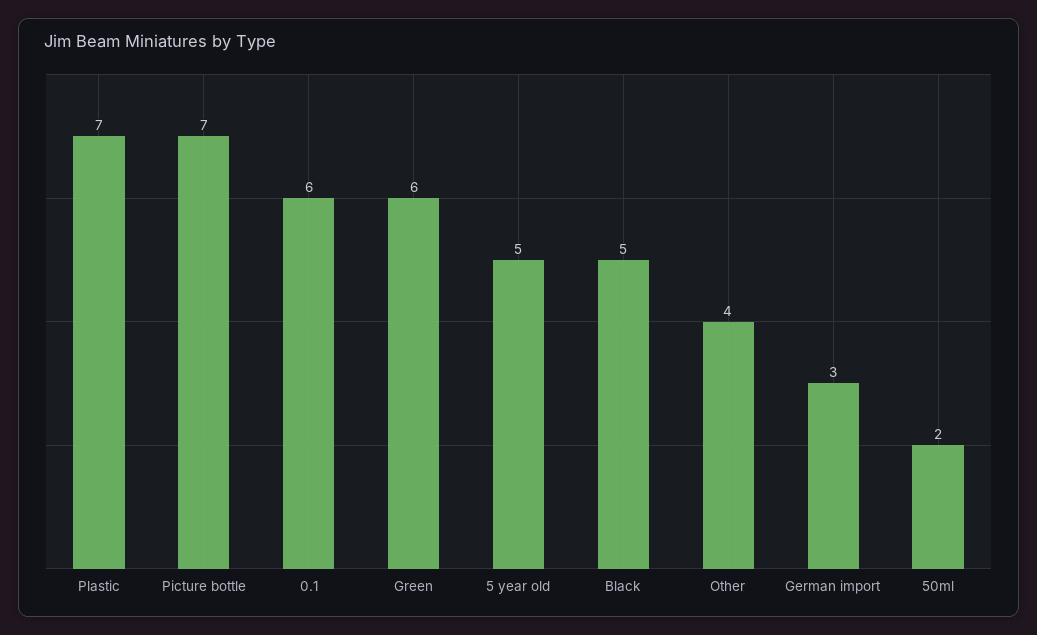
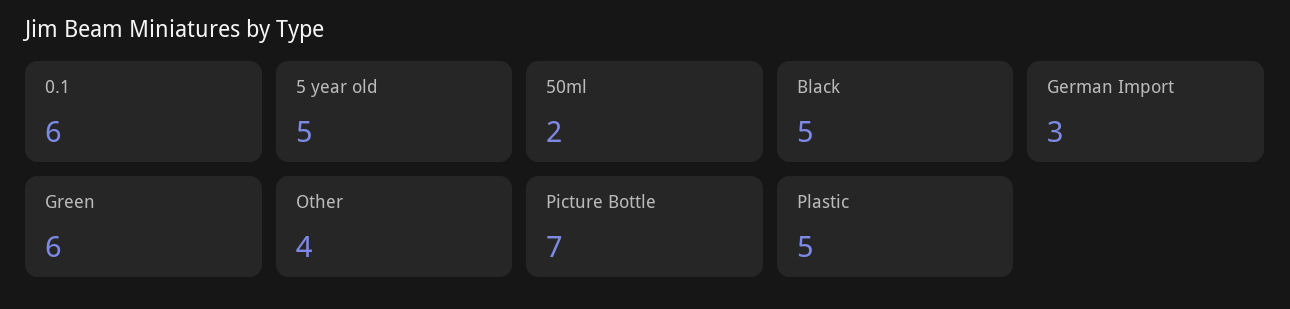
Plastic: 7 -> 5

